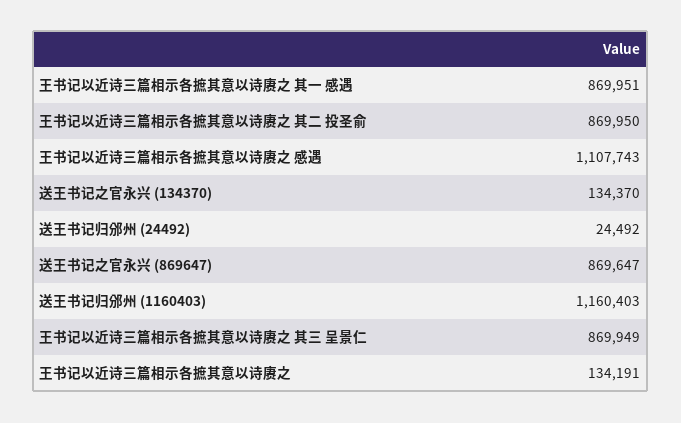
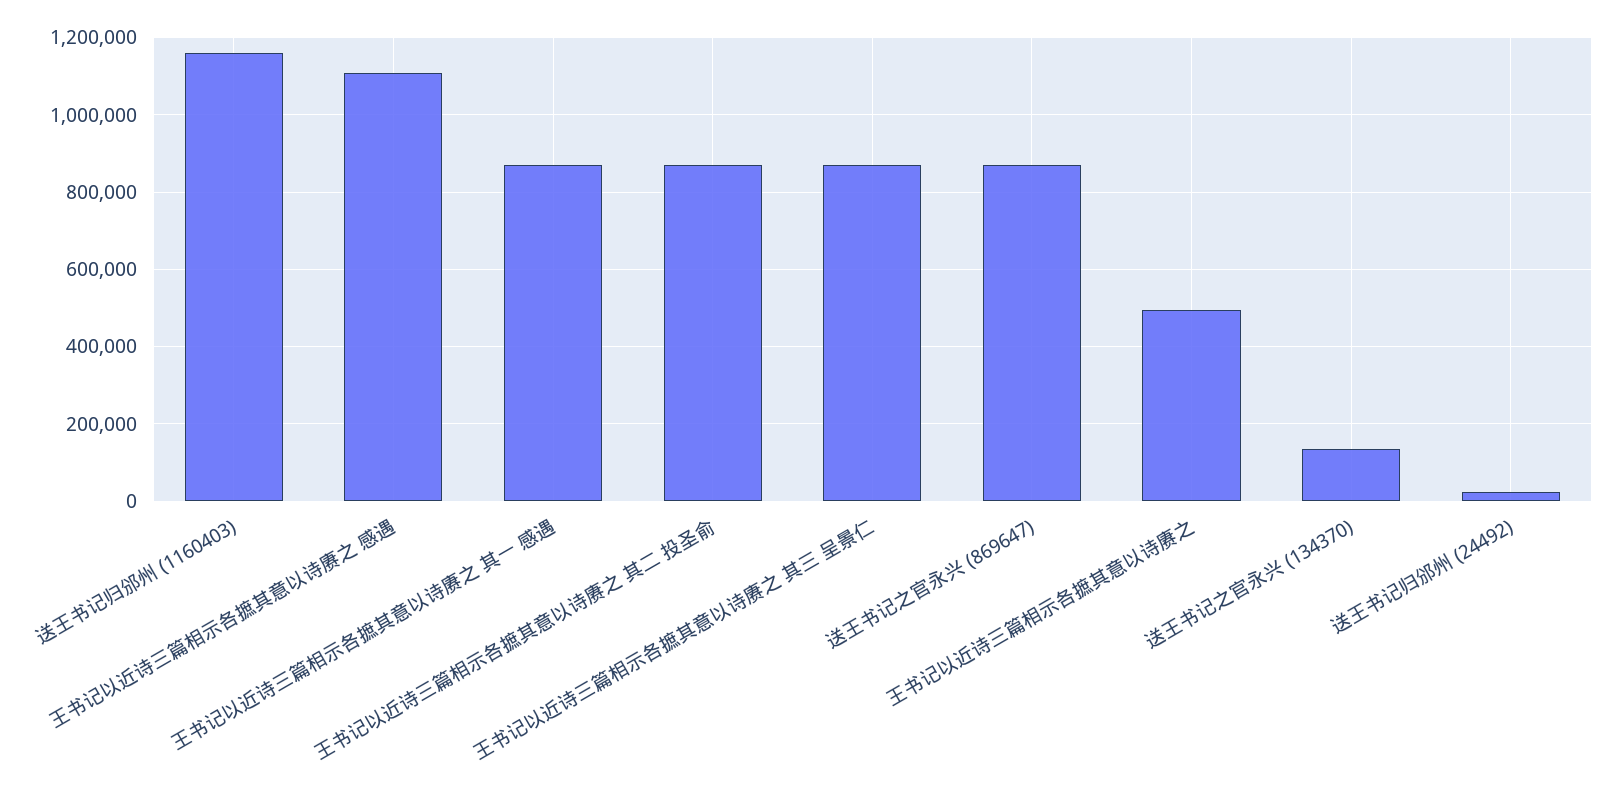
王书记以近诗三篇相示各摭其意以诗赓之: 134191 -> 500000

